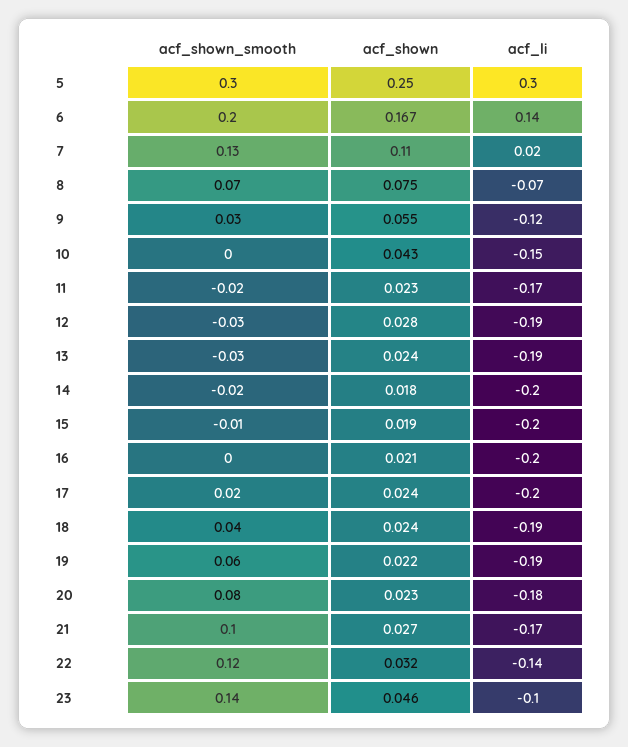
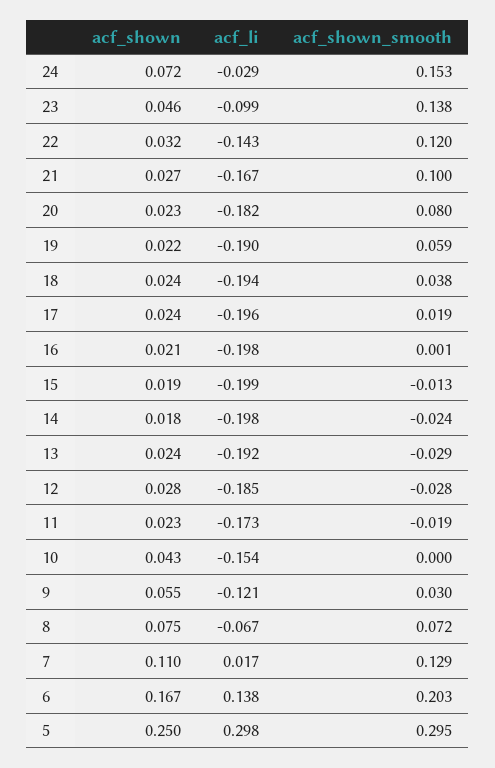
acf_shown, 24: none -> 0.072
acf_li, 24: none -> -0.029
acf_shown_smooth, 24: none -> 0.153

